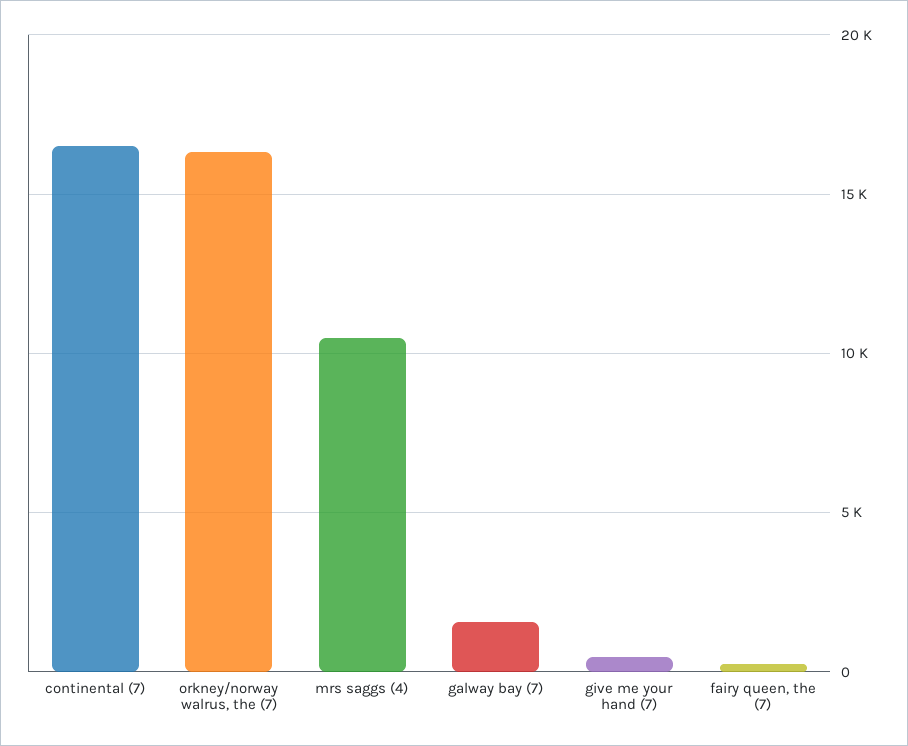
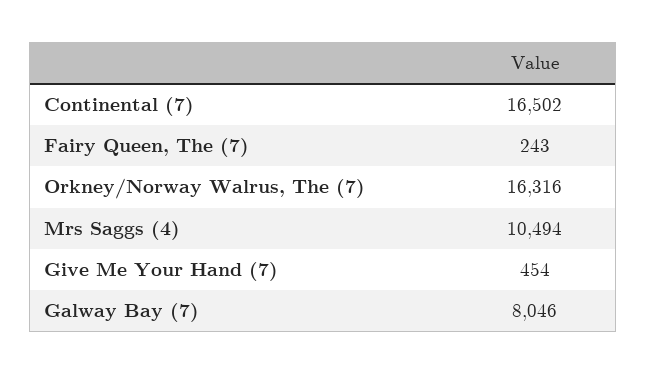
galway bay (7): 1500 -> 8046

